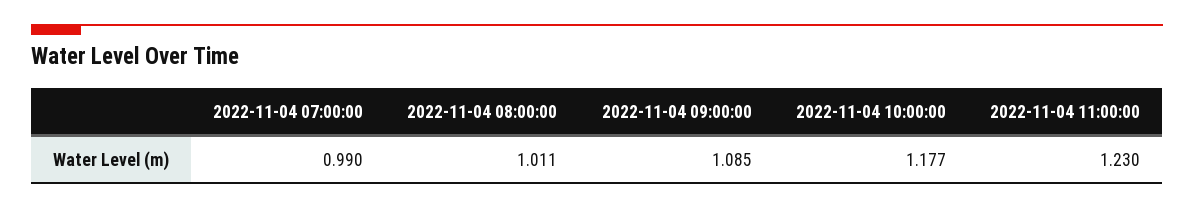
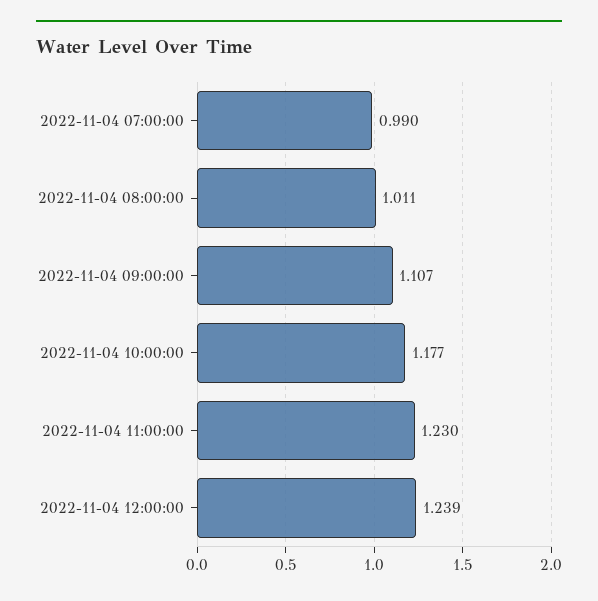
2022-11-04 09:00:00: 1.085 -> 1.107
2022-11-04 12:00:00: none -> 1.239

